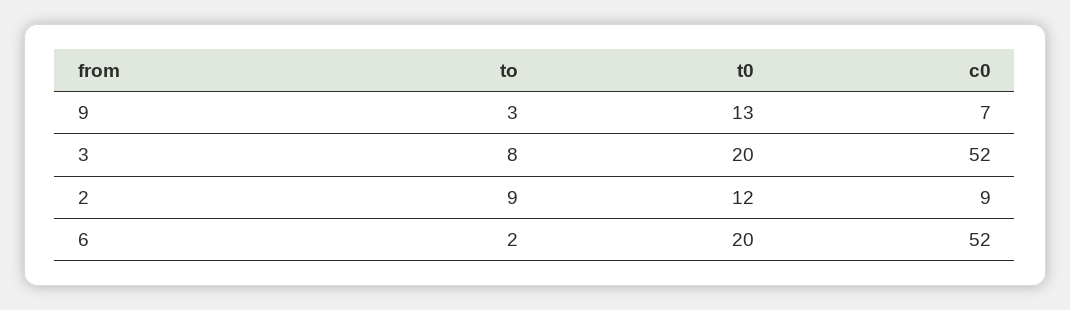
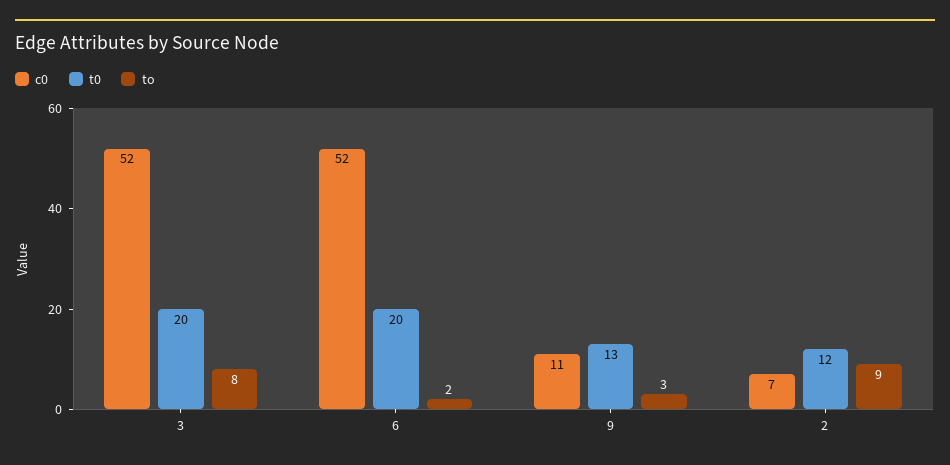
c0, 9: 7 -> 11
c0, 2: 9 -> 7

